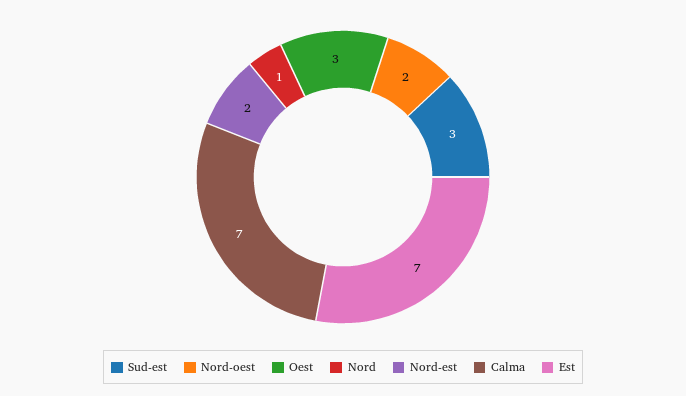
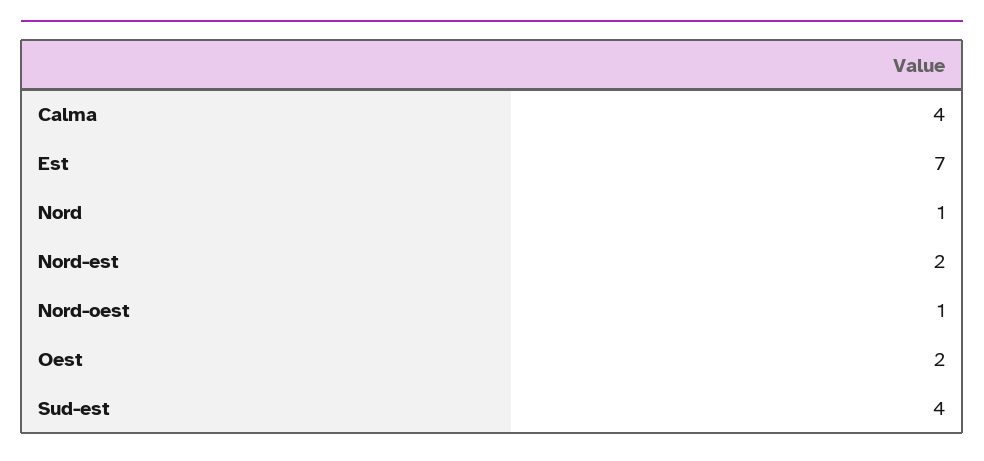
Sud-est: 3 -> 4
Nord-oest: 2 -> 1
Oest: 3 -> 2
Calma: 7 -> 4

